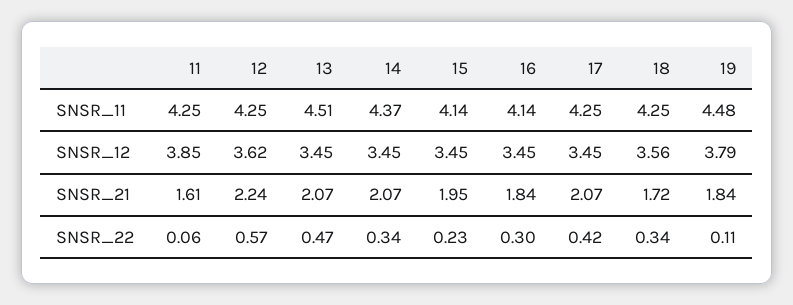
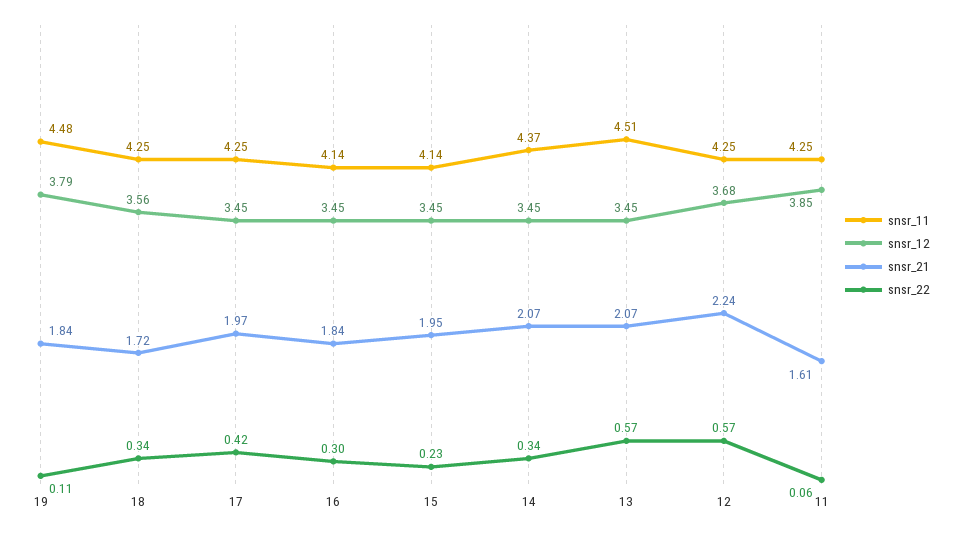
SNSR_12, 12: 3.62 -> 3.68
SNSR_21, 17: 2.07 -> 1.97
SNSR_22, 13: 0.47 -> 0.57

